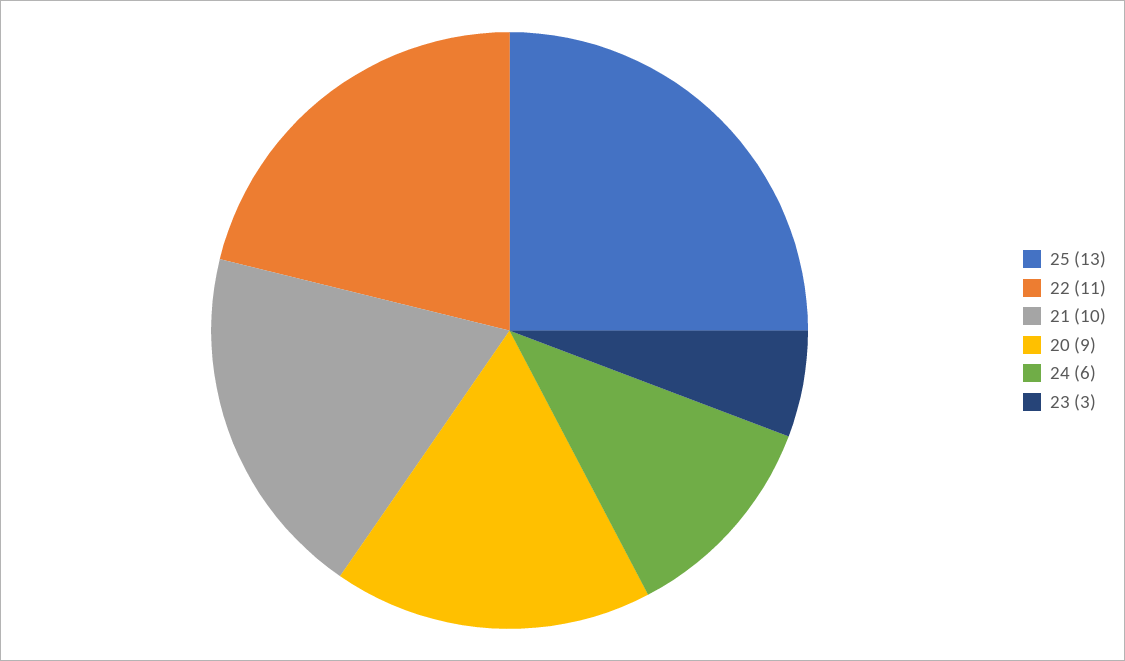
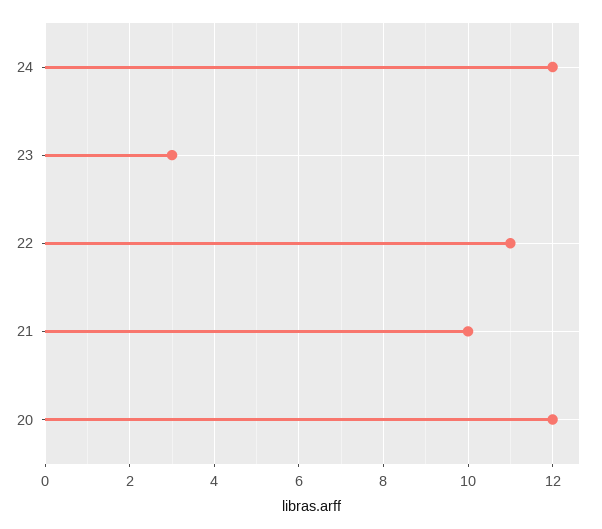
25: 13 -> none
20: 9 -> 12
24: 6 -> 12

